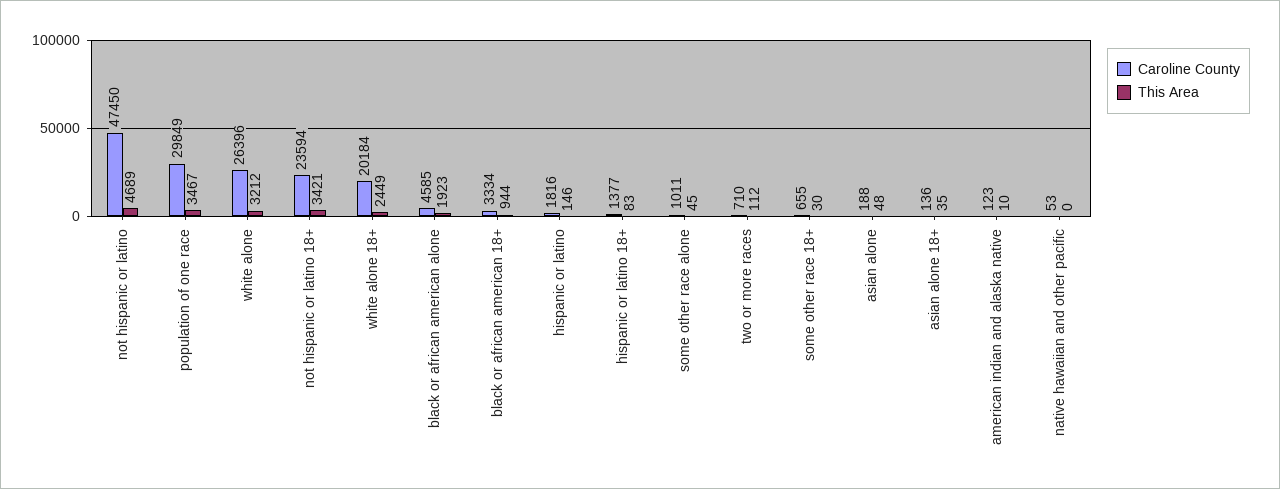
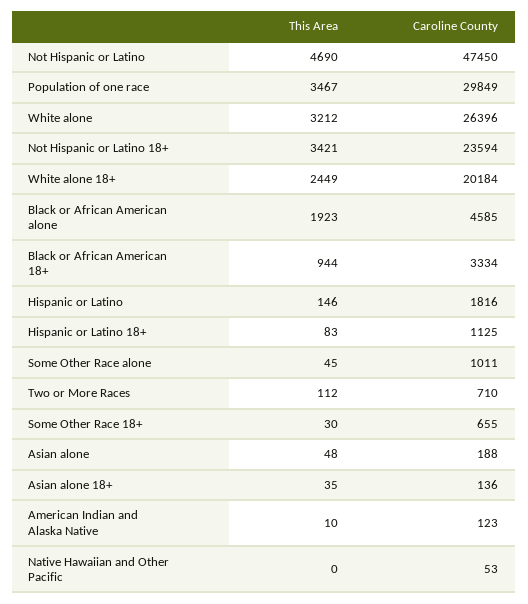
This Area, not hispanic or latino: 4689 -> 4690
Caroline County, hispanic or latino 18+: 1377 -> 1125

